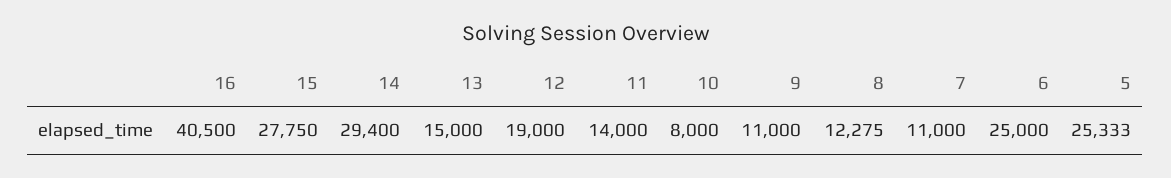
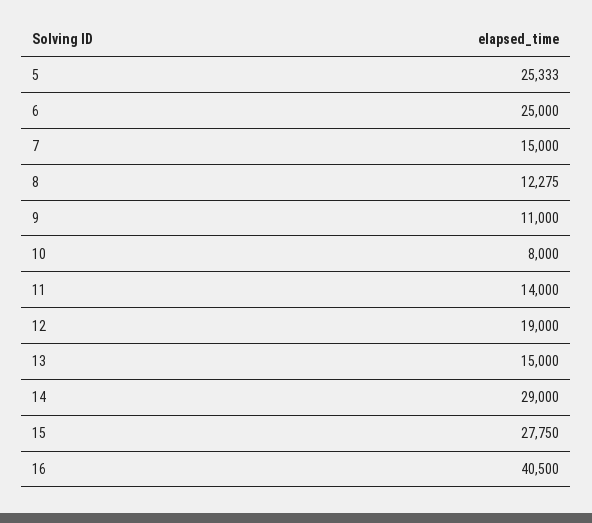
14: 29400 -> 29000
7: 11000 -> 15000

